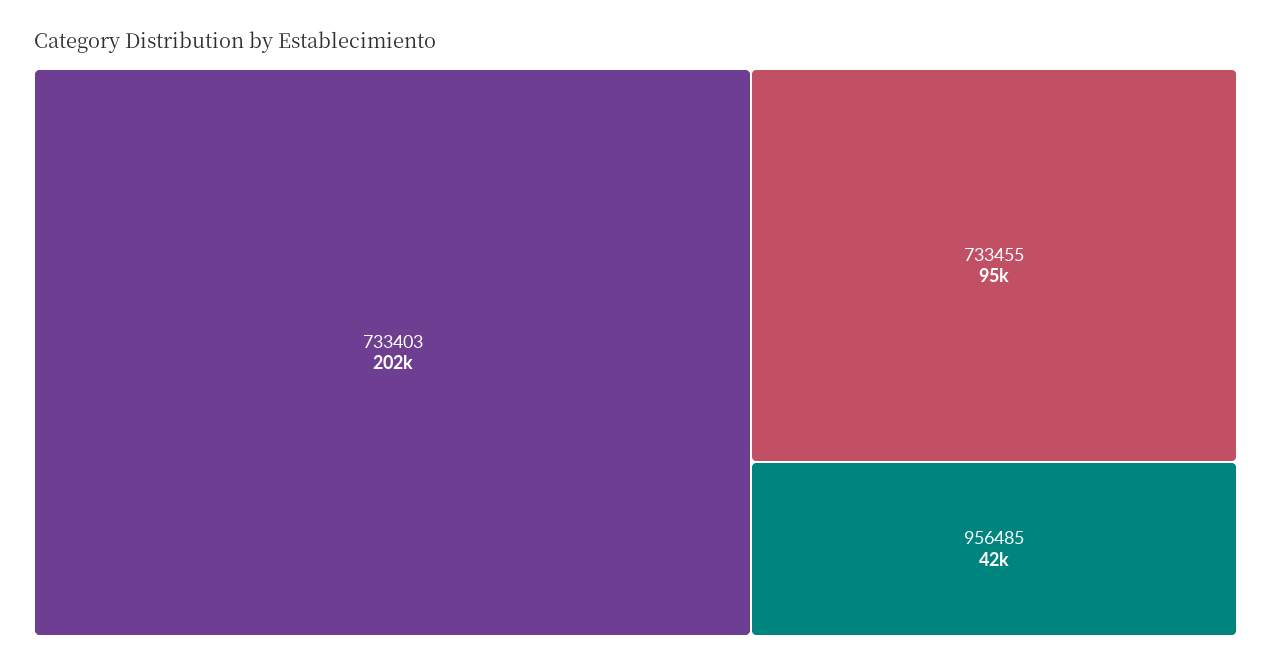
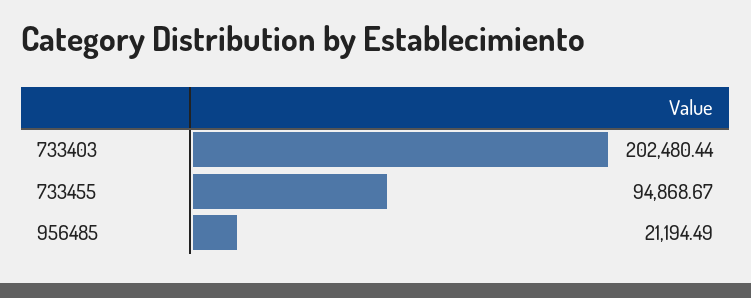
956485: 42000 -> 21194.49

